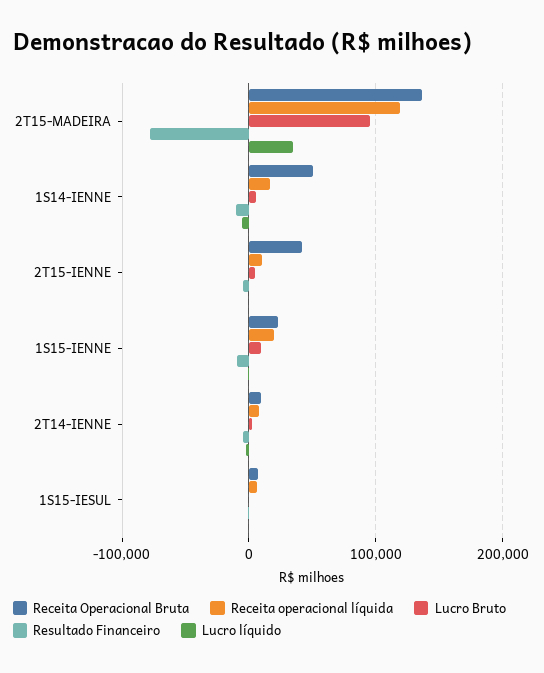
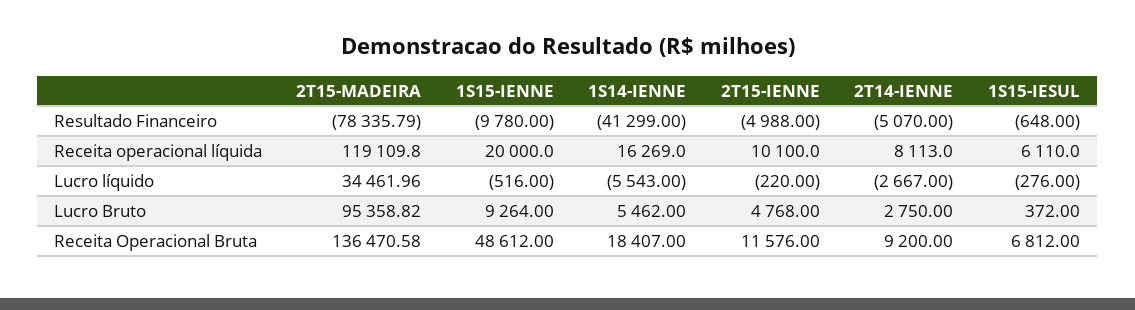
Receita Operacional Bruta, 1S14-IENNE: 50000 -> 18407
Resultado Financeiro, 1S14-IENNE: -10000 -> -41299
Receita Operacional Bruta, 2T15-IENNE: 40000 -> 11576
Receita Operacional Bruta, 1S15-IENNE: 20000 -> 48612

